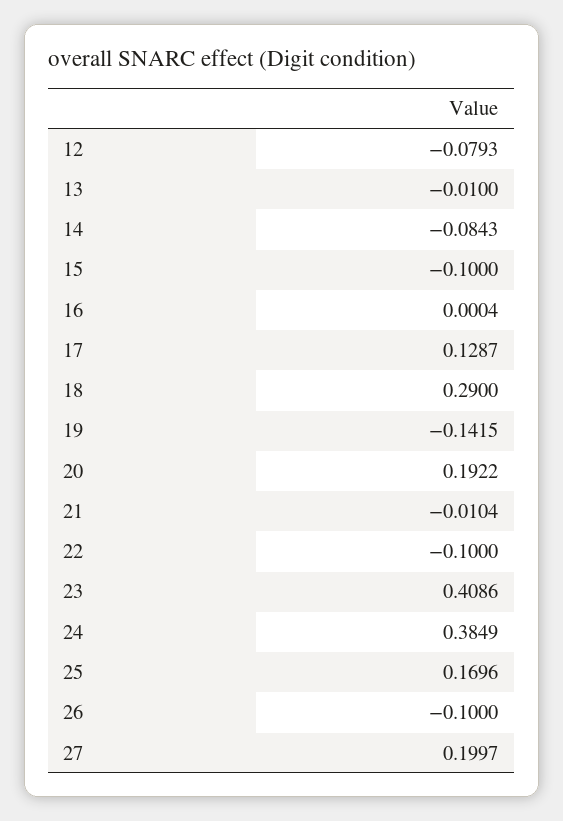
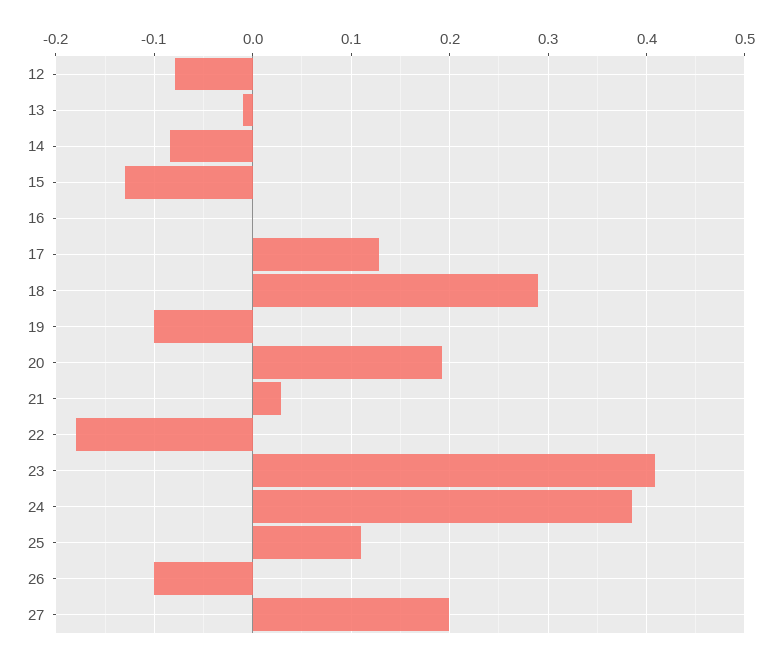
15: -0.1 -> -0.13
19: -0.1415 -> -0.1
21: -0.0104 -> 0.03
22: -0.1 -> -0.18
25: 0.1696 -> 0.11

